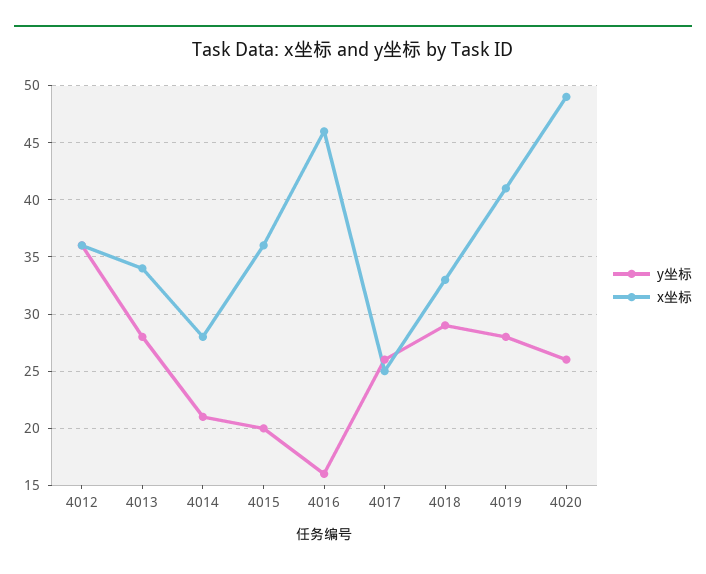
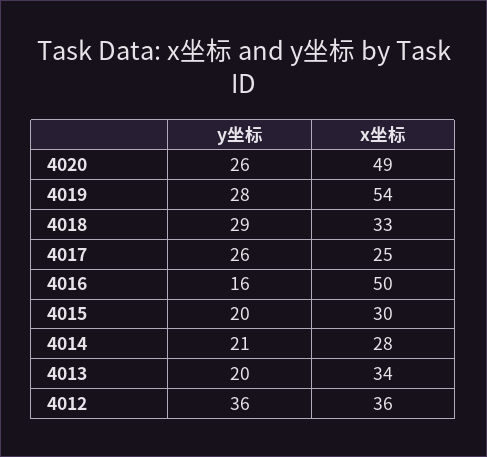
y坐标, 4013: 28 -> 20
x坐标, 4015: 36 -> 30
x坐标, 4016: 46 -> 50
x坐标, 4019: 41 -> 54

